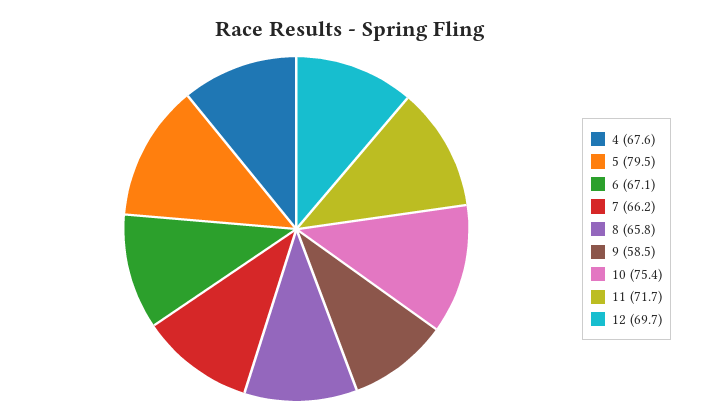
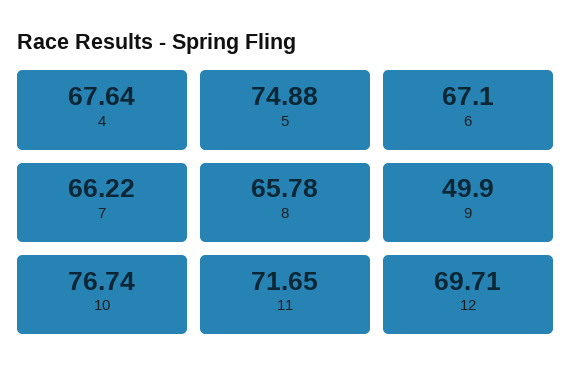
5: 79.5 -> 74.88
9: 58.5 -> 49.9
10: 75.4 -> 76.74

